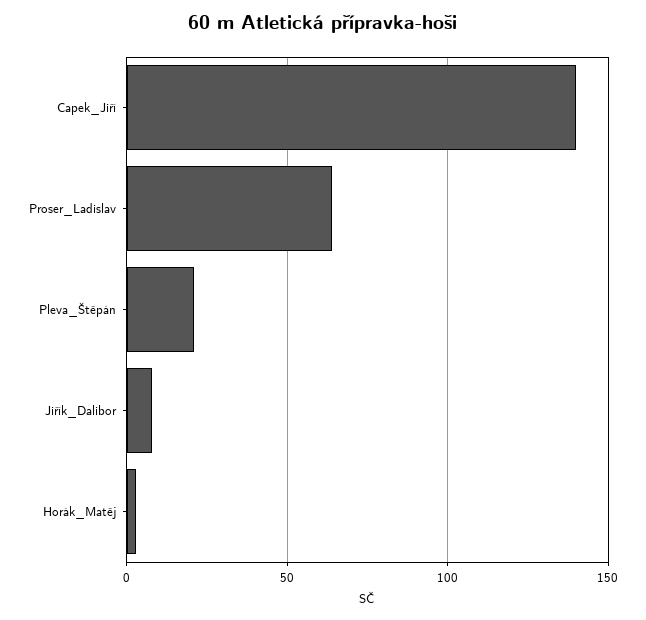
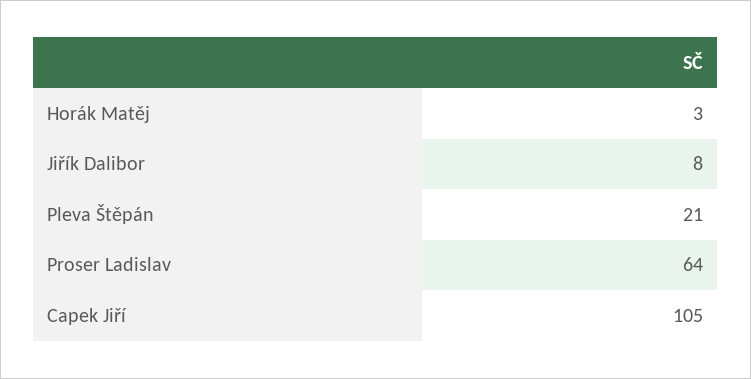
Capek_Jiří: 140 -> 105

